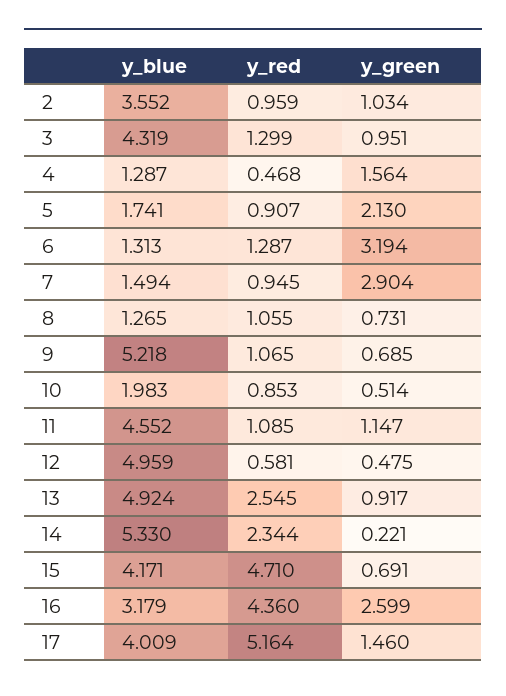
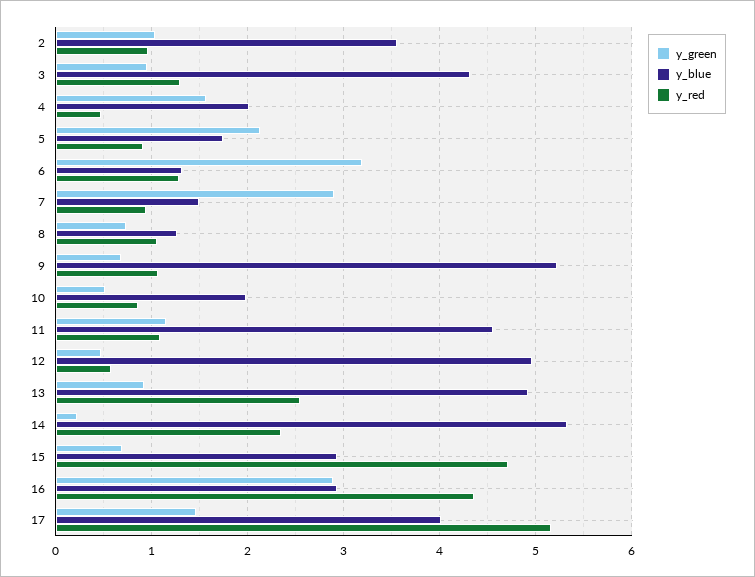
y_blue, 4: 1.287 -> 2
y_blue, 15: 4.171 -> 2.9
y_blue, 16: 3.179 -> 2.9
y_green, 16: 2.599 -> 2.9

